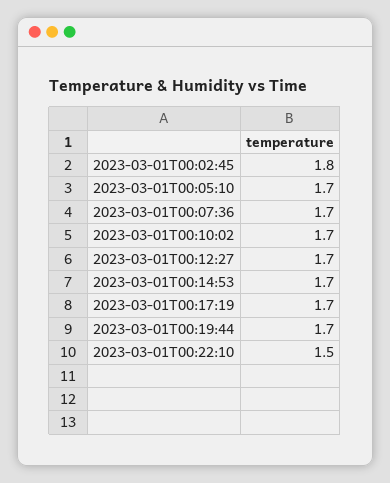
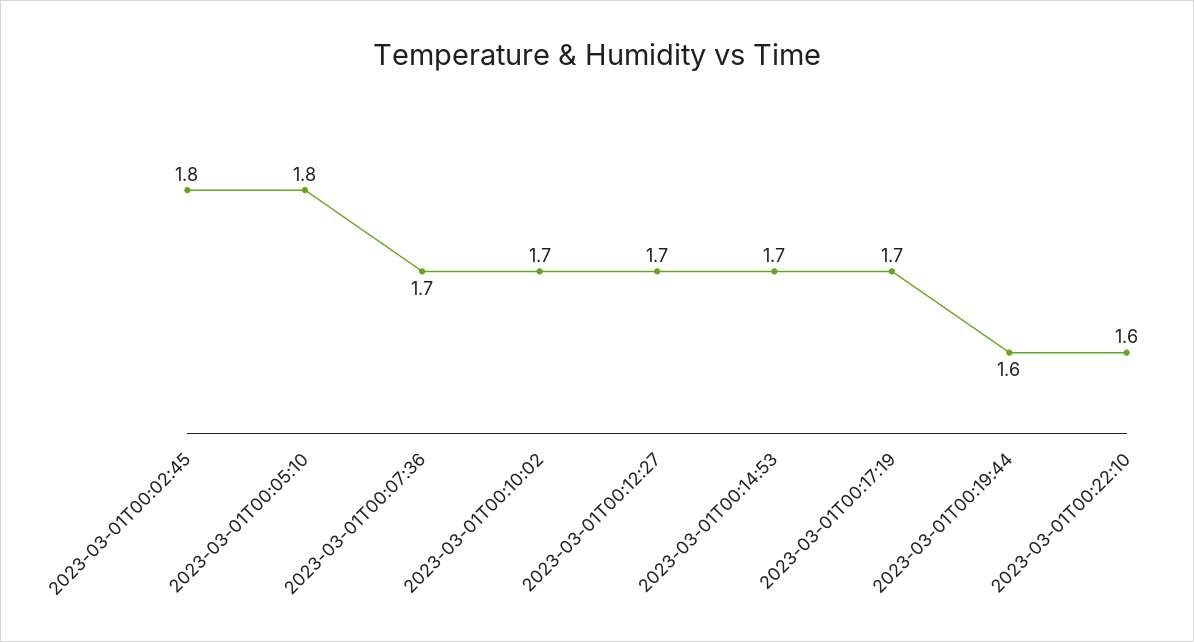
2023-03-01T00:05:10: 1.7 -> 1.8
2023-03-01T00:19:44: 1.7 -> 1.6
2023-03-01T00:22:10: 1.5 -> 1.6

